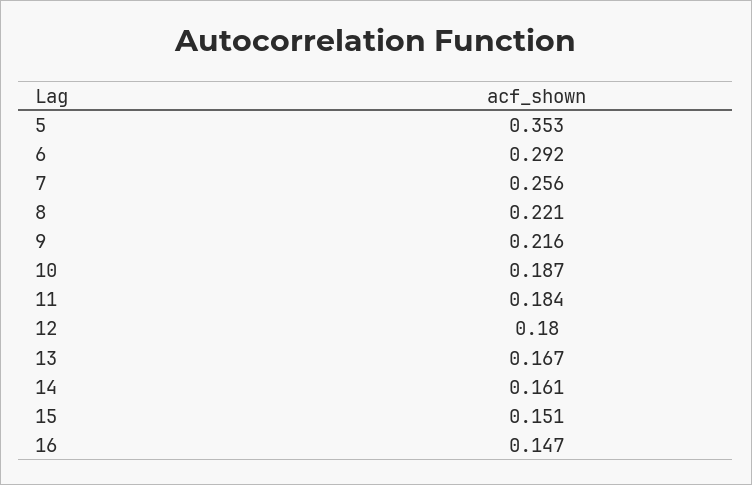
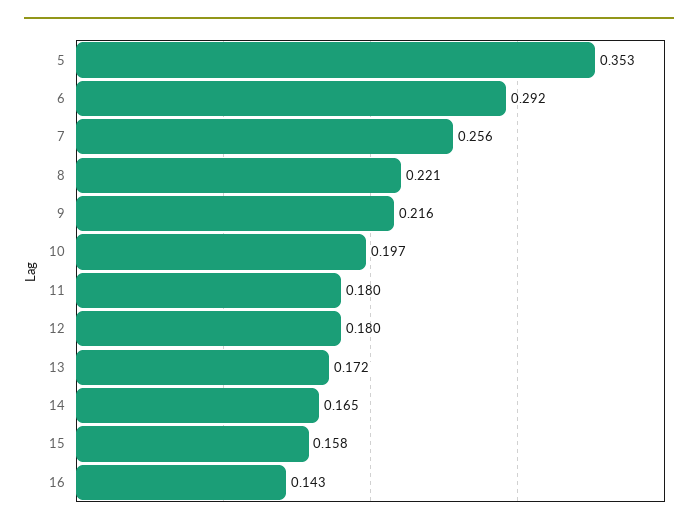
10: 0.187 -> 0.197
11: 0.184 -> 0.18
13: 0.167 -> 0.172
14: 0.161 -> 0.165
15: 0.151 -> 0.158
16: 0.147 -> 0.143

